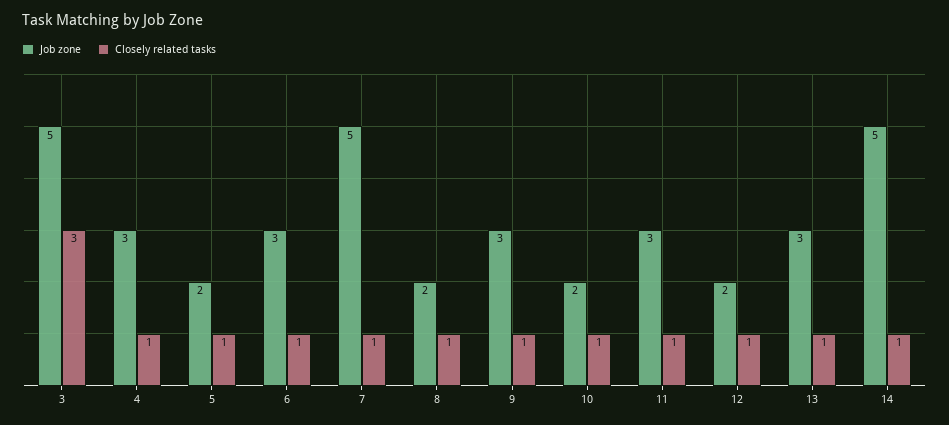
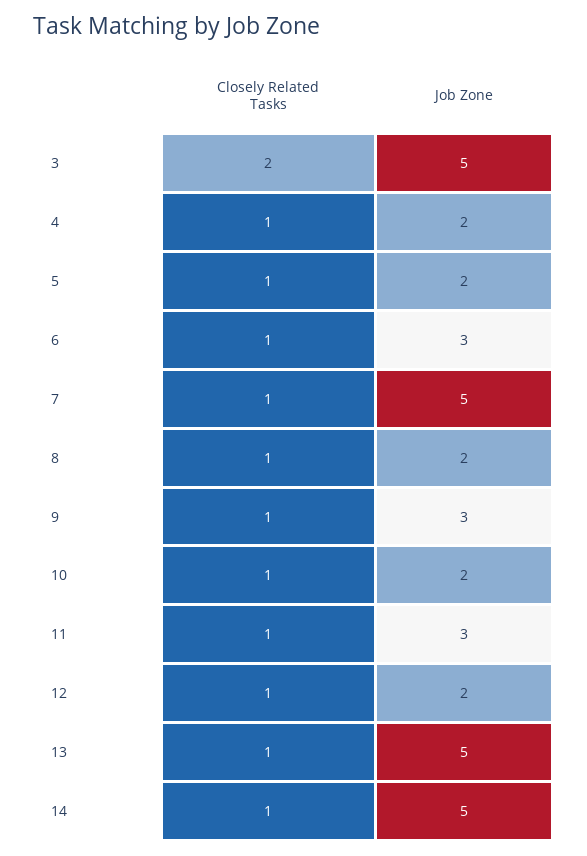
Closely related tasks, 3: 3 -> 2
Job zone, 4: 3 -> 2
Job zone, 13: 3 -> 5

